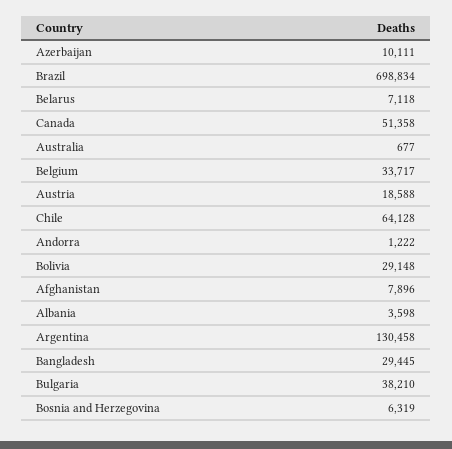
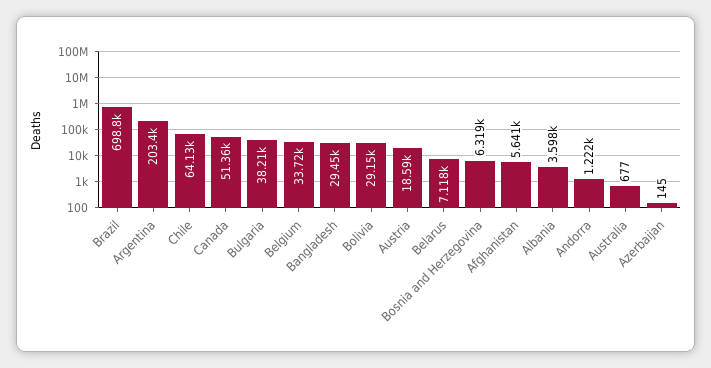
Azerbaijan: 10111 -> 145
Afghanistan: 7896 -> 5641
Argentina: 130458 -> 203400

